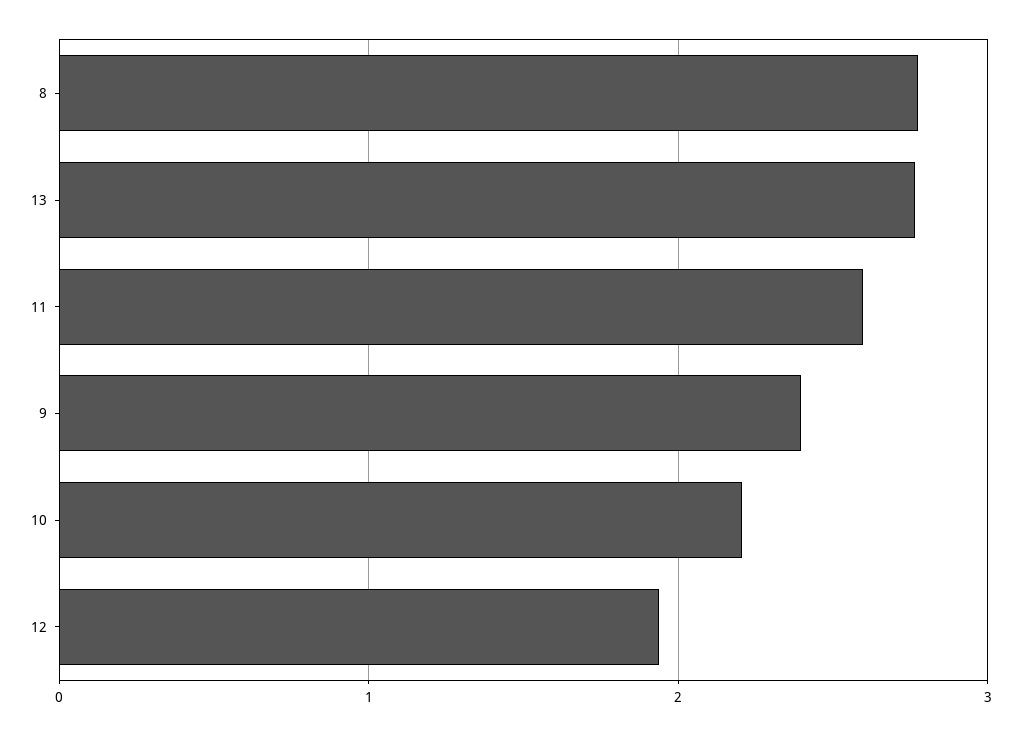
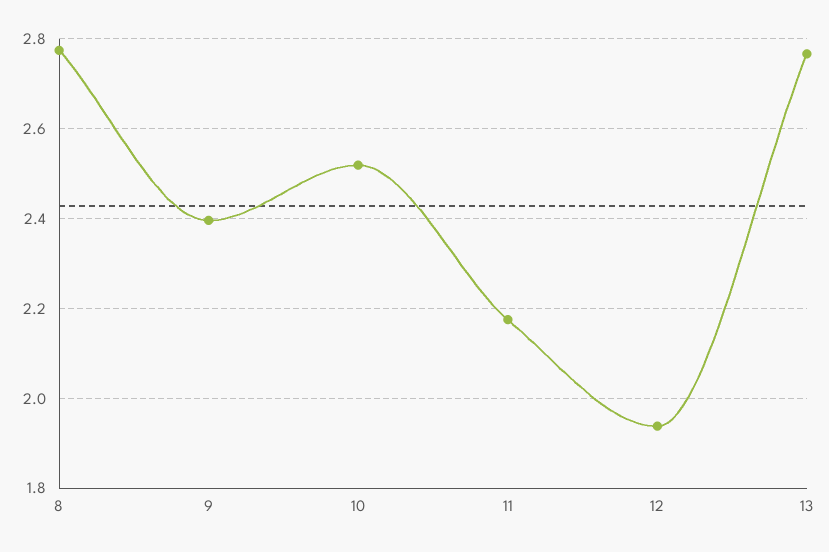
11: 2.6 -> 2.18
10: 2.2 -> 2.52

